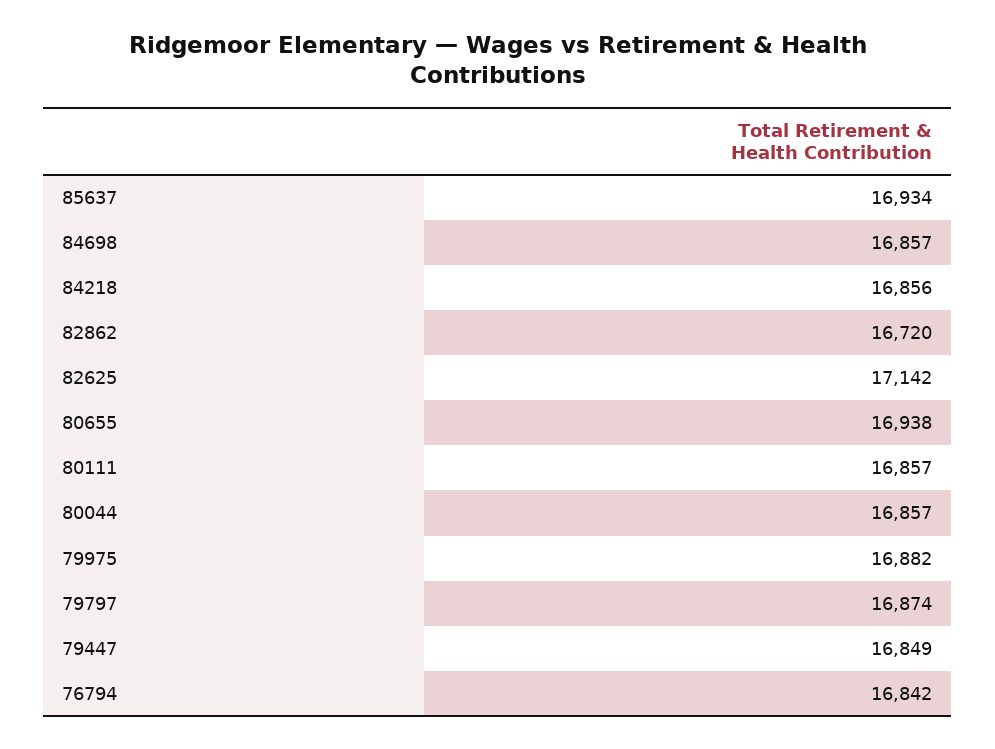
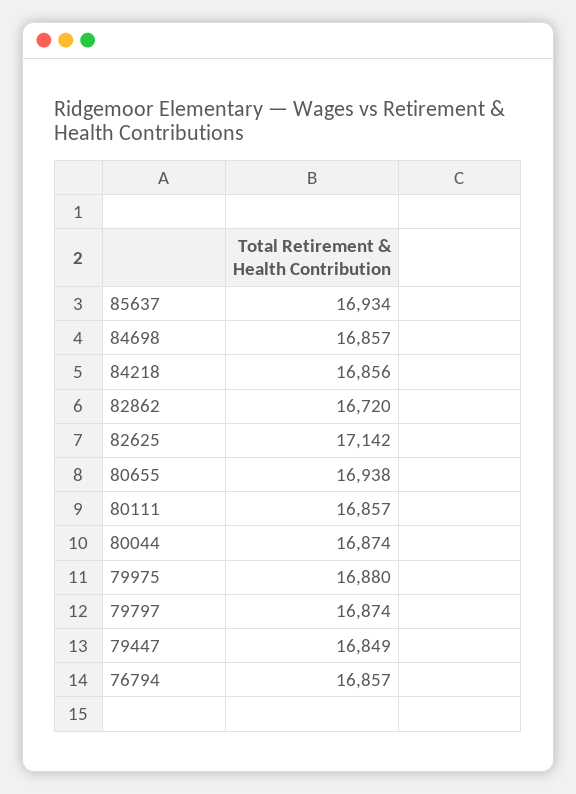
80044: 16857 -> 16874
79975: 16882 -> 16880
76794: 16842 -> 16857

